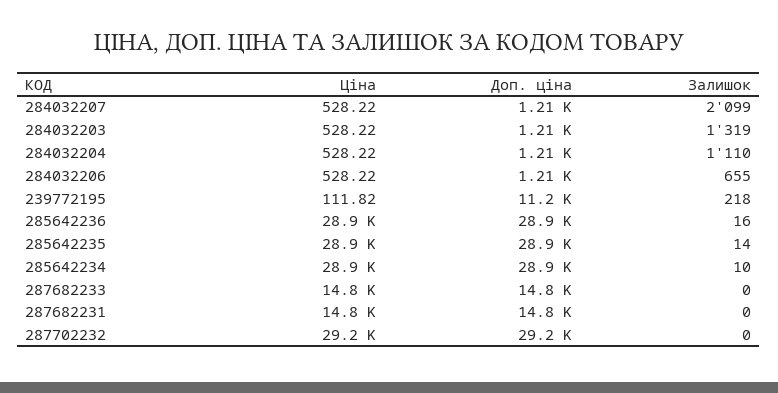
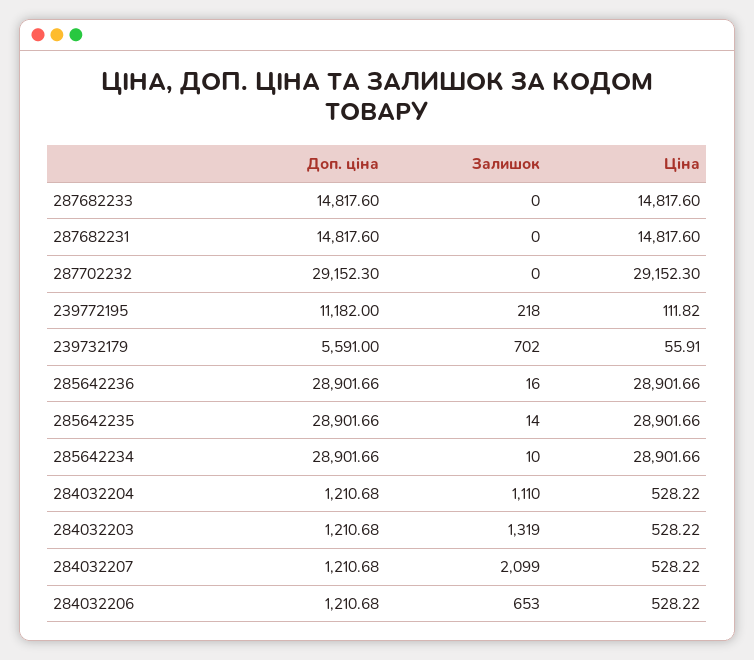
Залишок, 284032206: 655 -> 653
Доп. ціна, 239732179: none -> 5591
Залишок, 239732179: none -> 702
Ціна, 239732179: none -> 55.91

